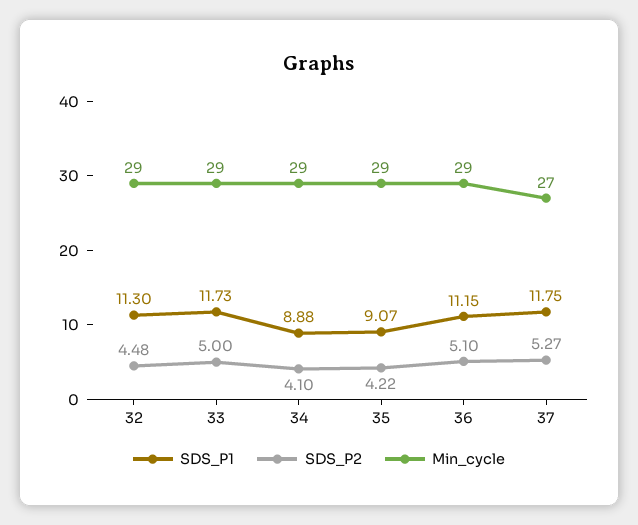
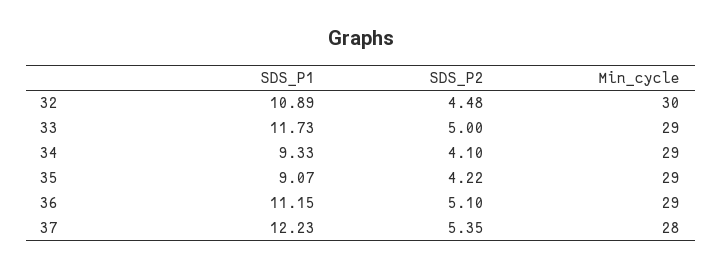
SDS_P1, 32: 11.3 -> 10.89
Min_cycle, 32: 29 -> 30
SDS_P1, 34: 8.88 -> 9.33
SDS_P1, 37: 11.75 -> 12.23
SDS_P2, 37: 5.27 -> 5.35
Min_cycle, 37: 27 -> 28

